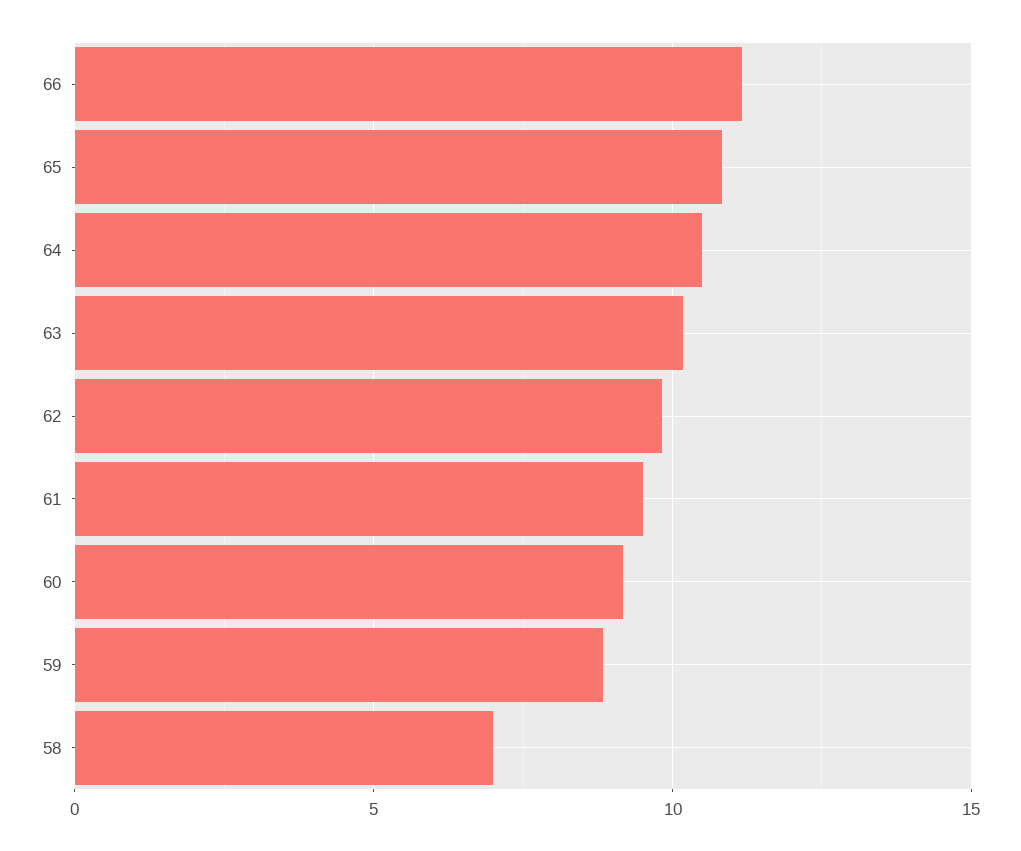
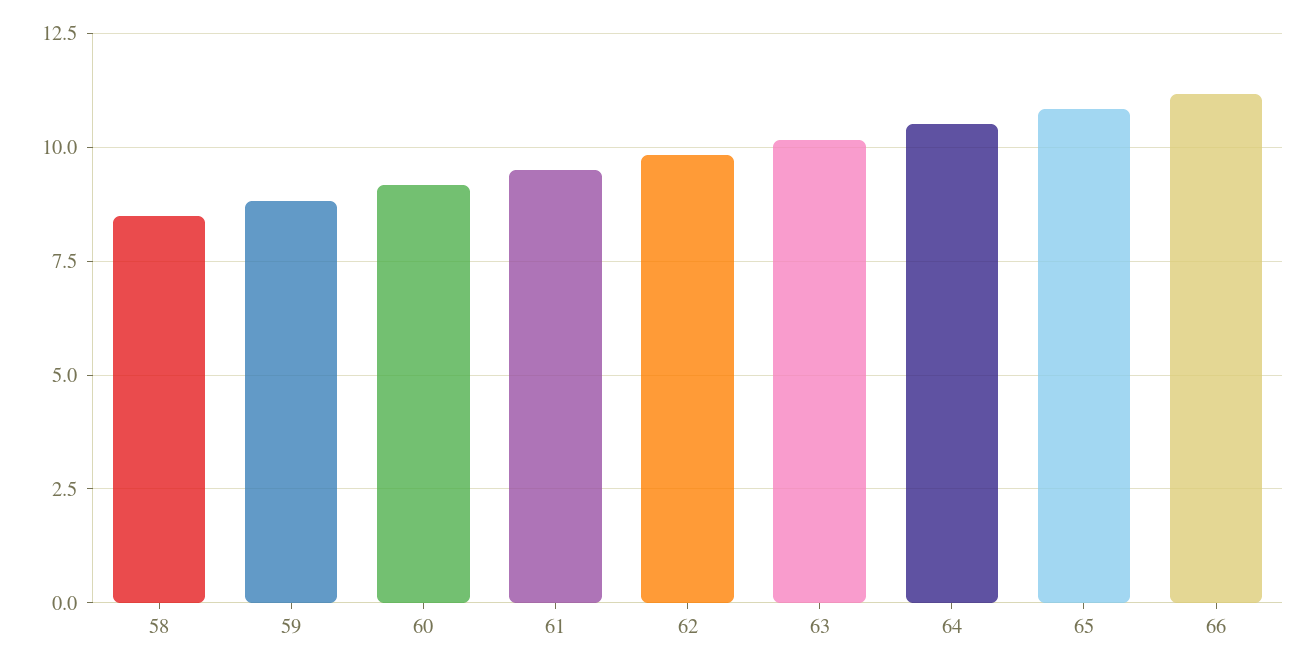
58: 7 -> 8.5

